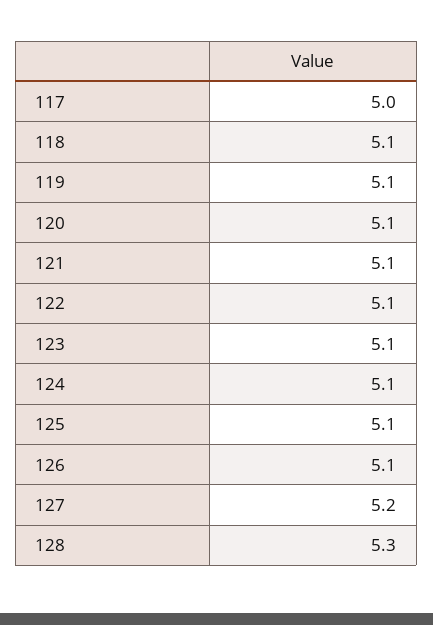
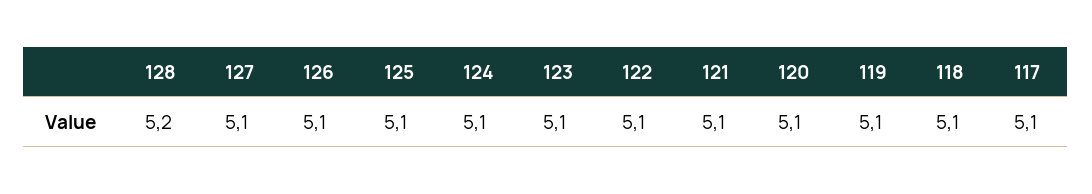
117: 5 -> 5.1
127: 5.2 -> 5.1
128: 5.3 -> 5.2

